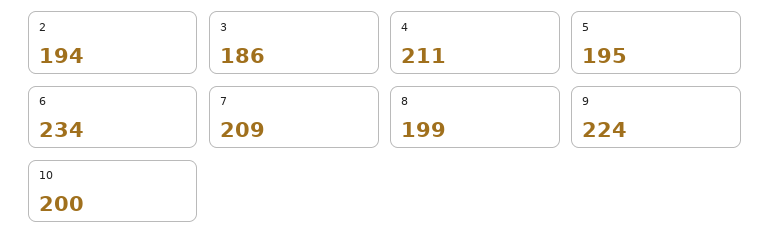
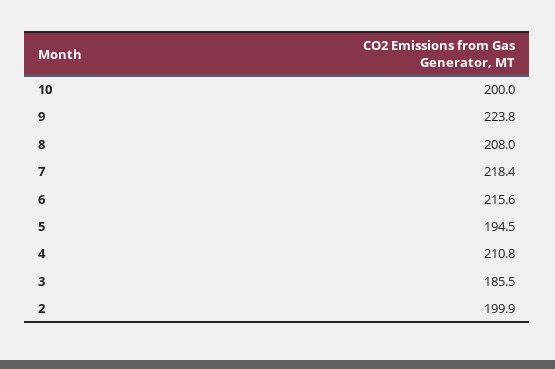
2: 194 -> 199.9
6: 234 -> 215.6
7: 209 -> 218.4
8: 199 -> 208

